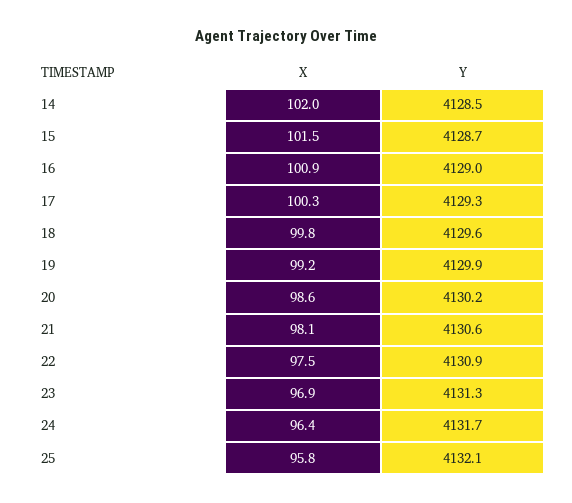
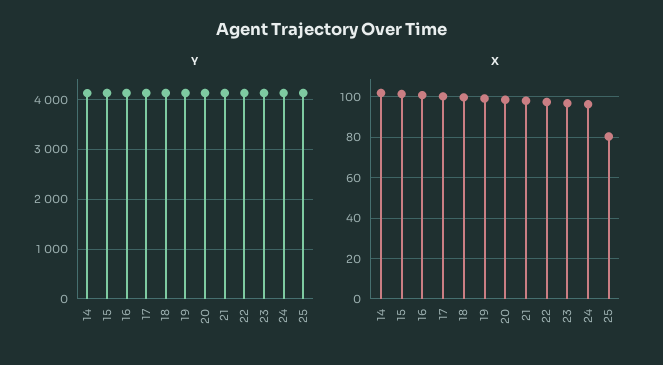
X, 25: 95.8 -> 80

